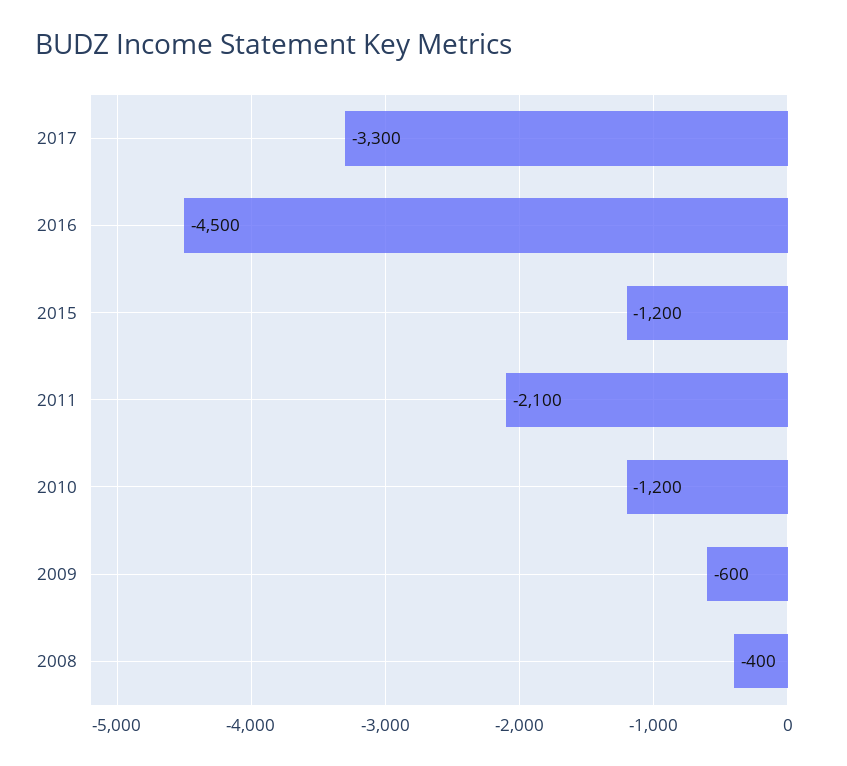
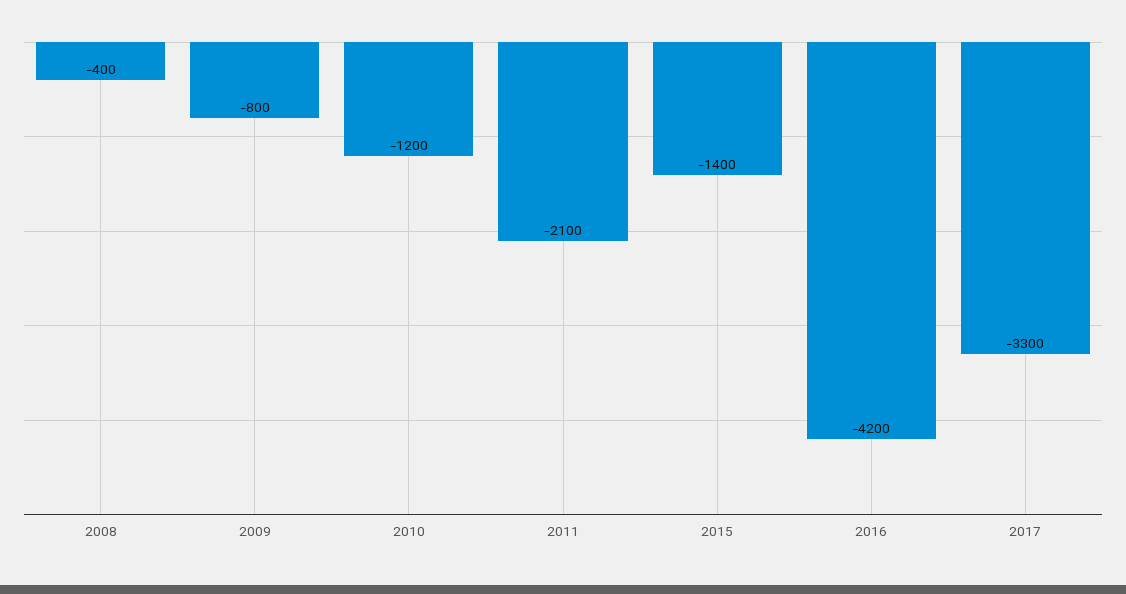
2016: -4500 -> -4200
2015: -1200 -> -1400
2009: -600 -> -800

